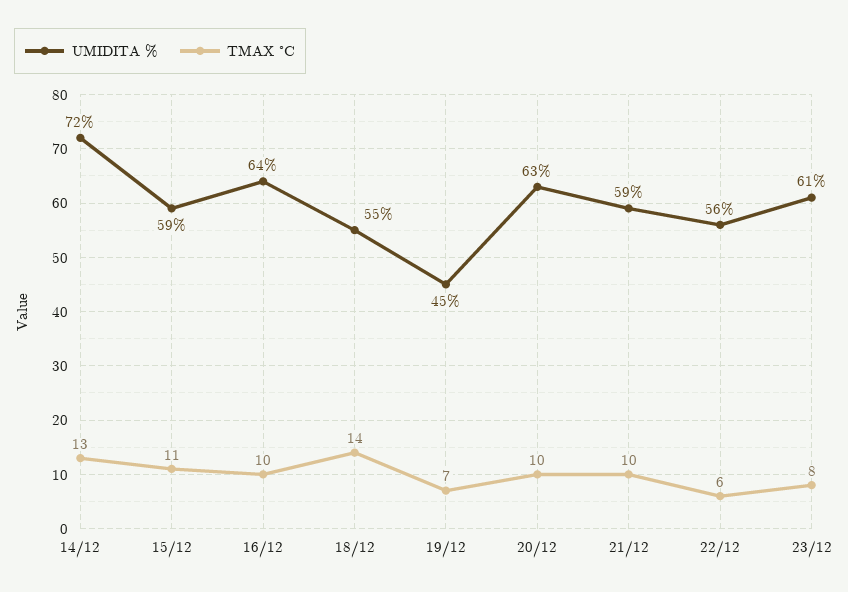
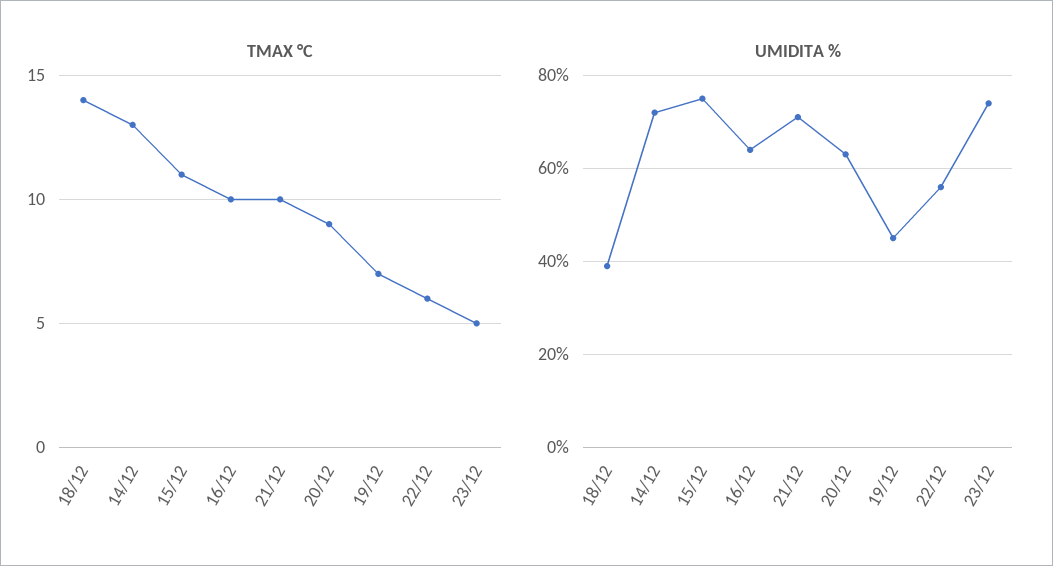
UMIDITA %, 15/12: 59 -> 75
UMIDITA %, 18/12: 55 -> 40
TMAX °C, 20/12: 10 -> 9
UMIDITA %, 21/12: 59 -> 70
UMIDITA %, 23/12: 61 -> 75
TMAX °C, 23/12: 8 -> 5

